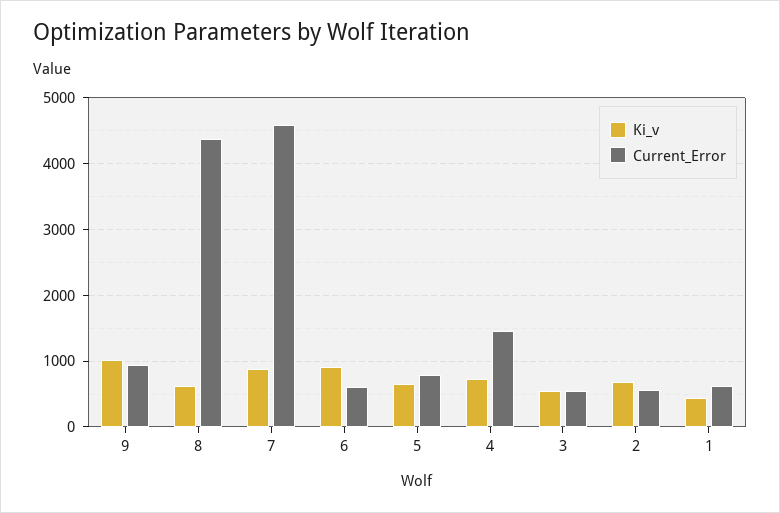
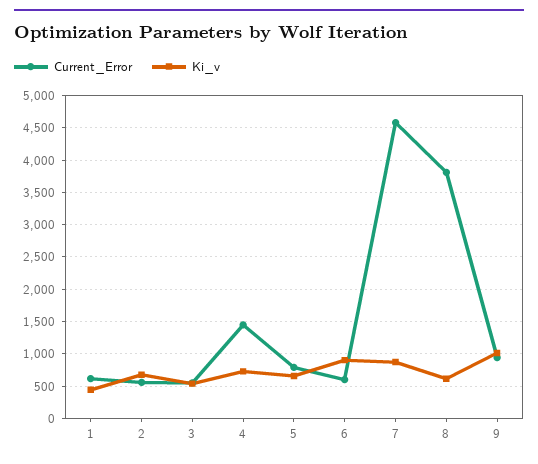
Current_Error, 8: 4400 -> 3800

